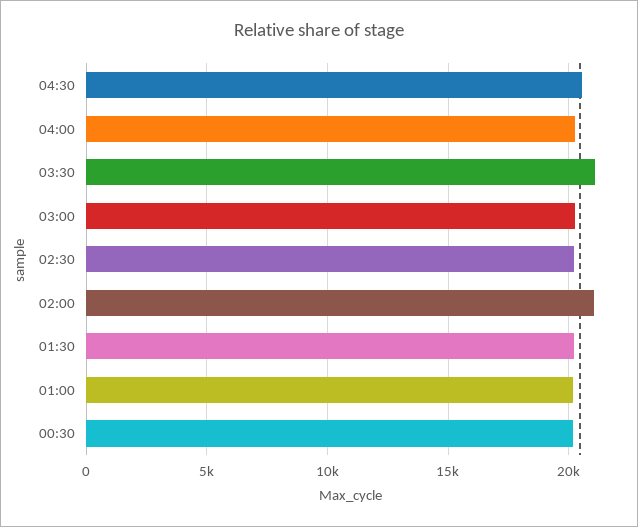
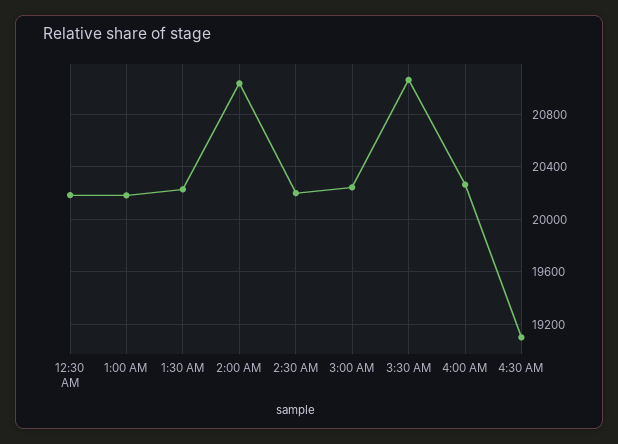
04:30: 20500 -> 19100

